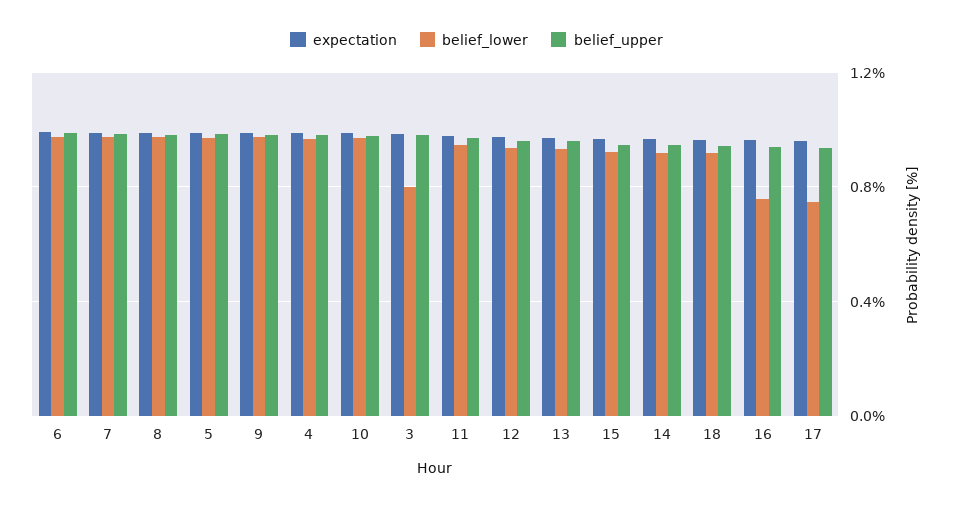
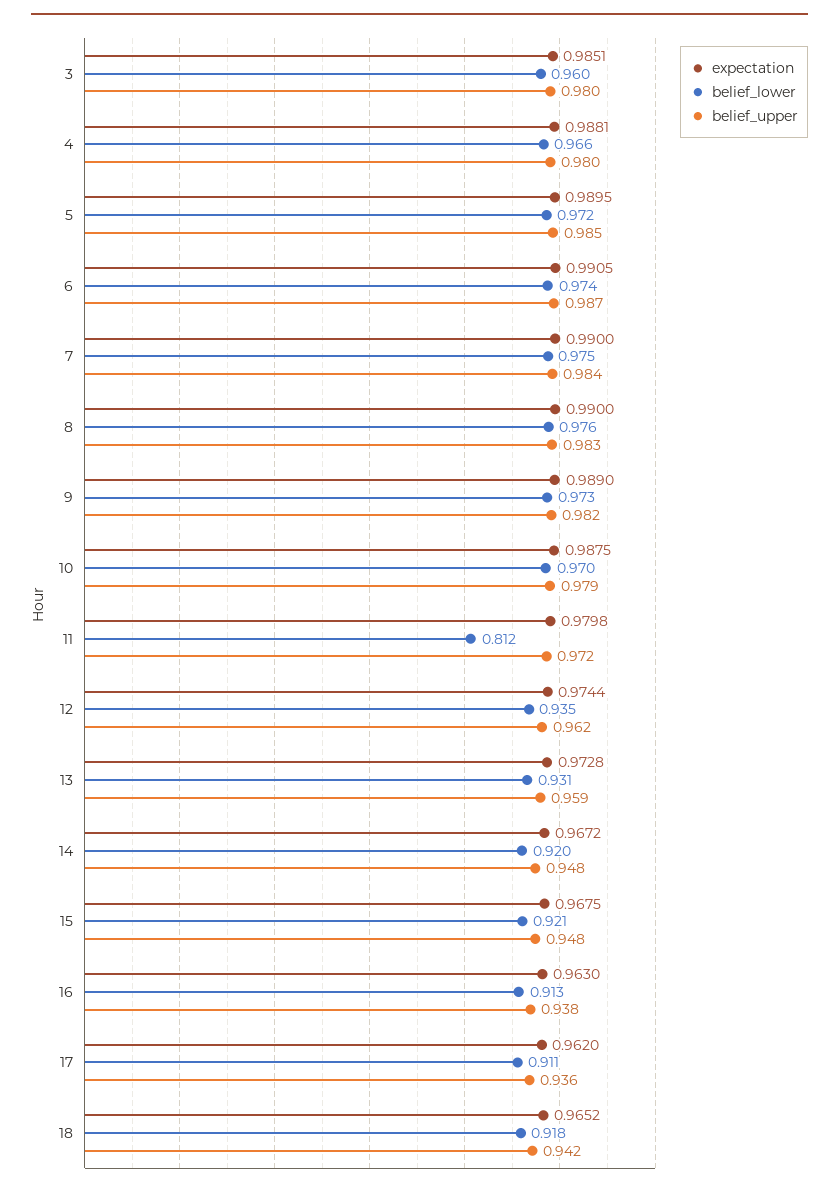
belief_lower, 3: 0.8 -> 0.96
belief_lower, 11: 0.95 -> 0.812
belief_lower, 16: 0.75 -> 0.913
belief_lower, 17: 0.75 -> 0.911

